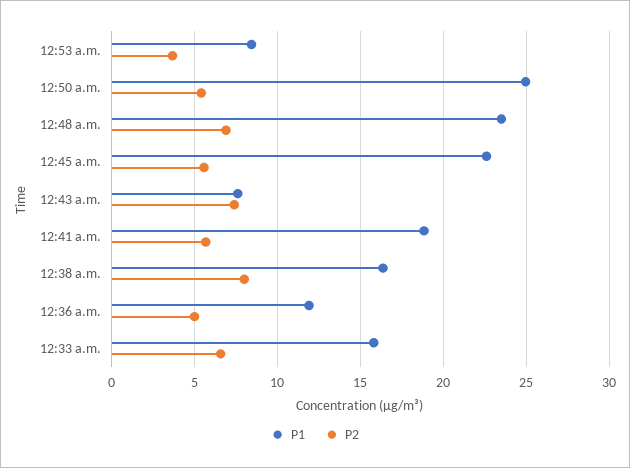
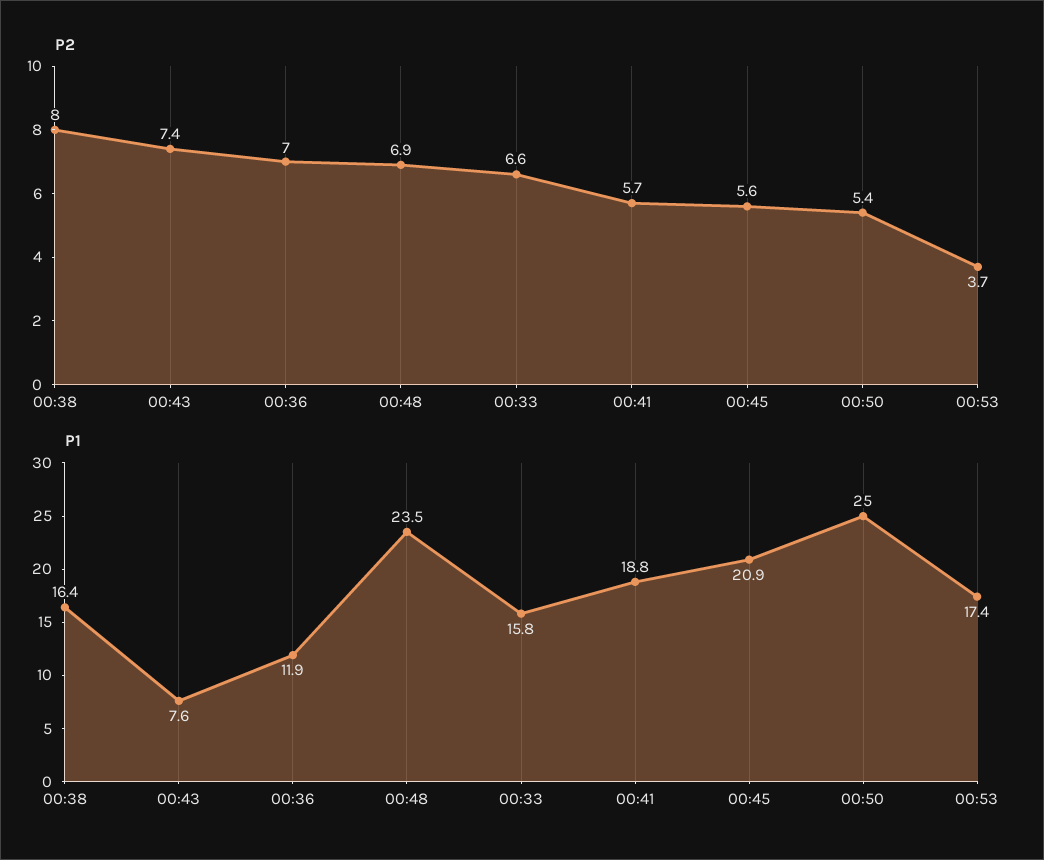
P1, 12:53 a.m.: 8.5 -> 17.4
P1, 12:45 a.m.: 22.5 -> 20.9
P2, 12:36 a.m.: 5 -> 7

